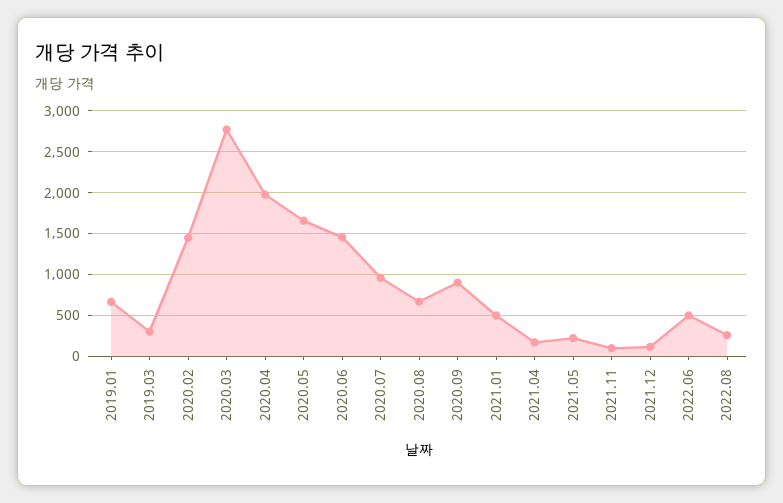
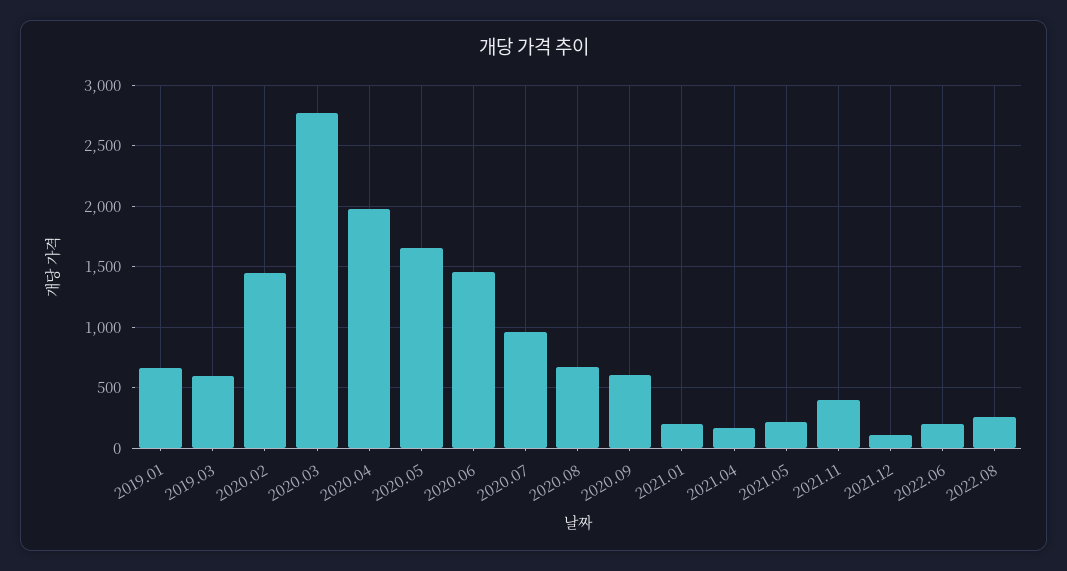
2019.03: 300 -> 600
2020.09: 900 -> 600
2021.01: 500 -> 200
2021.11: 100 -> 400
2022.06: 500 -> 200

